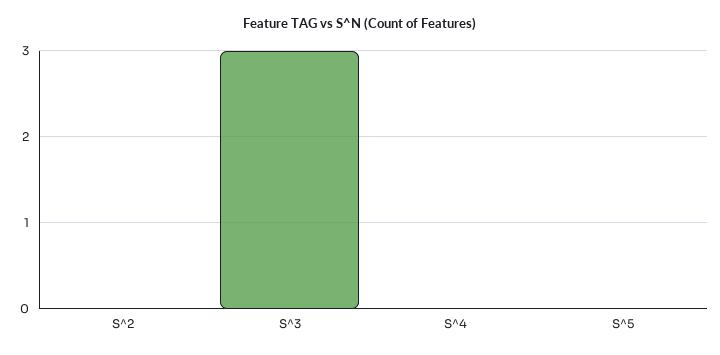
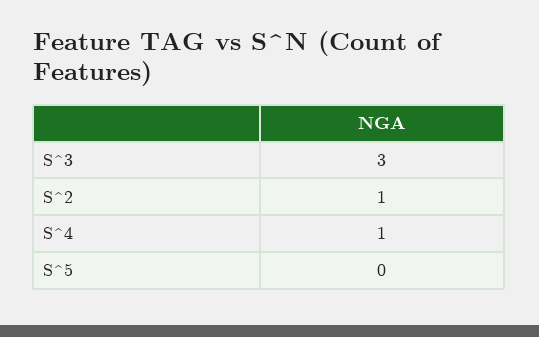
S^2: 0 -> 1
S^4: 0 -> 1

